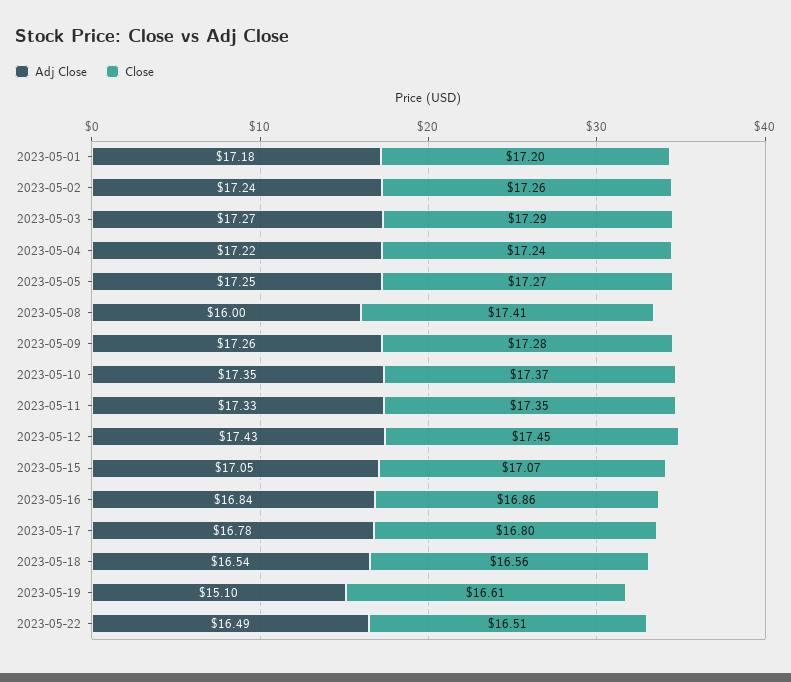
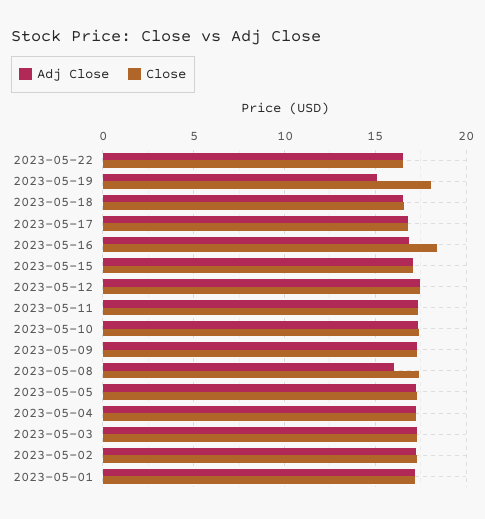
Close, 2023-05-16: 16.86 -> 18.5
Close, 2023-05-19: 16.61 -> 18

